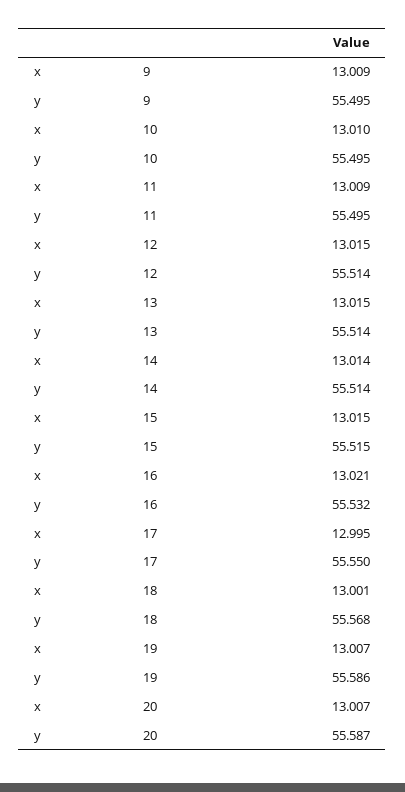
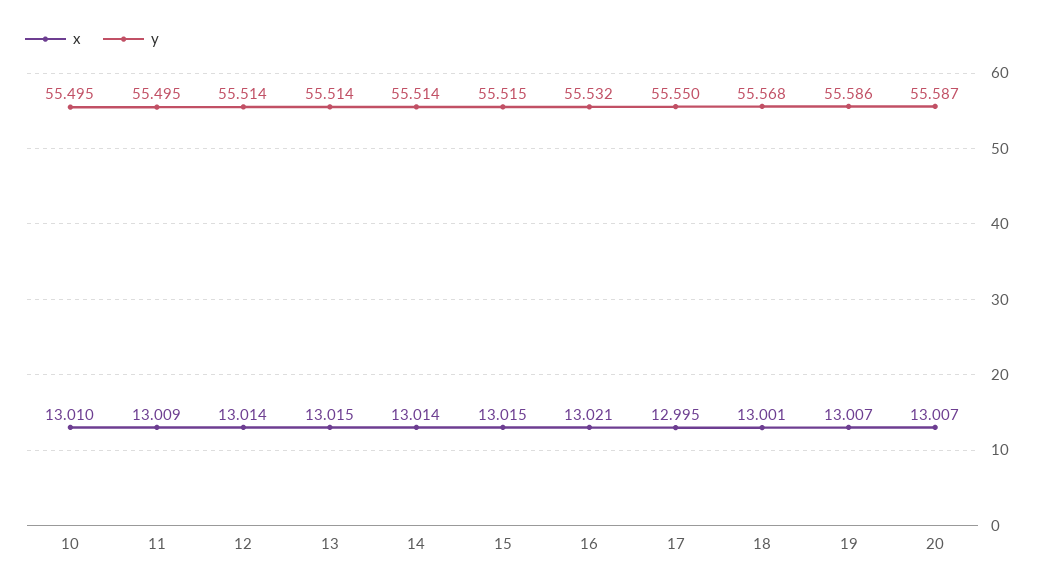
x, 9: 13.009 -> none
y, 9: 55.495 -> none
x, 12: 13.015 -> 13.014

